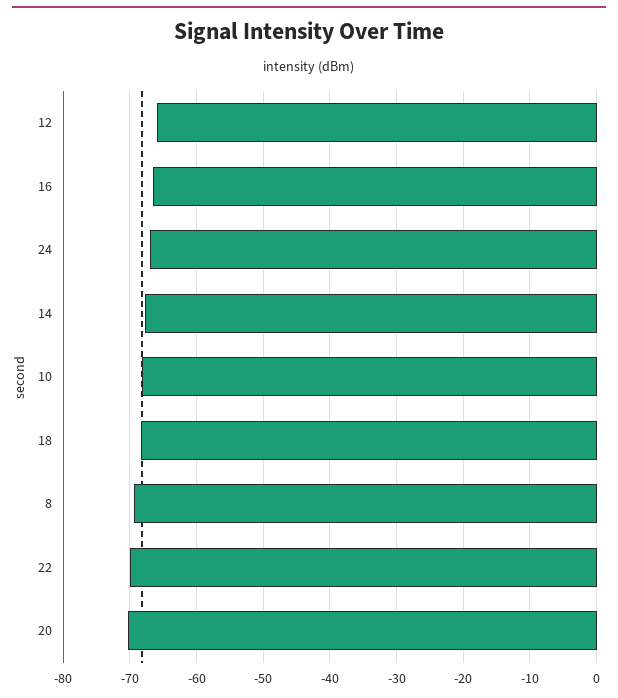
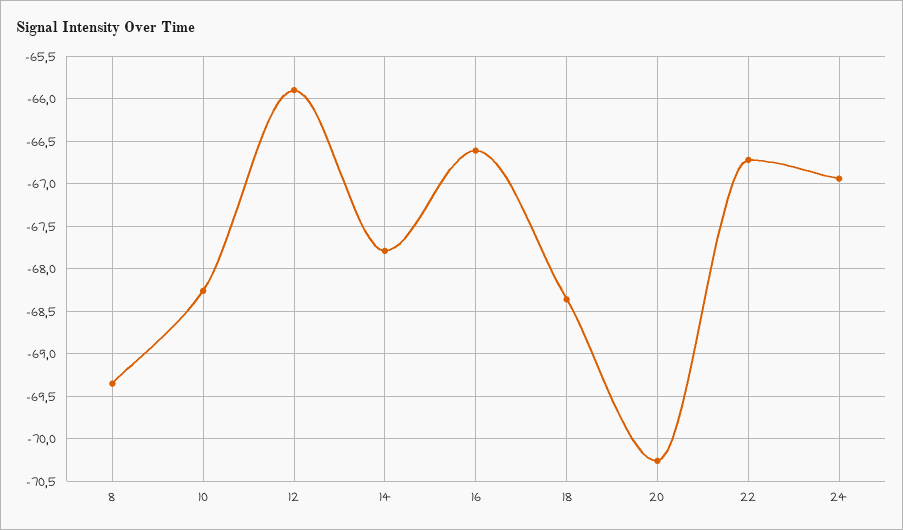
22: -70 -> -66.7

